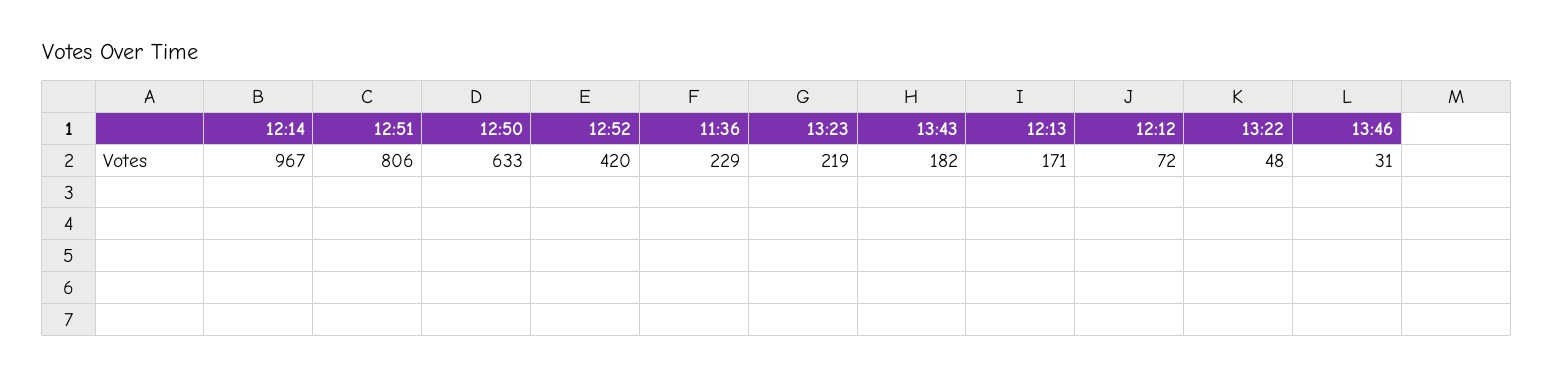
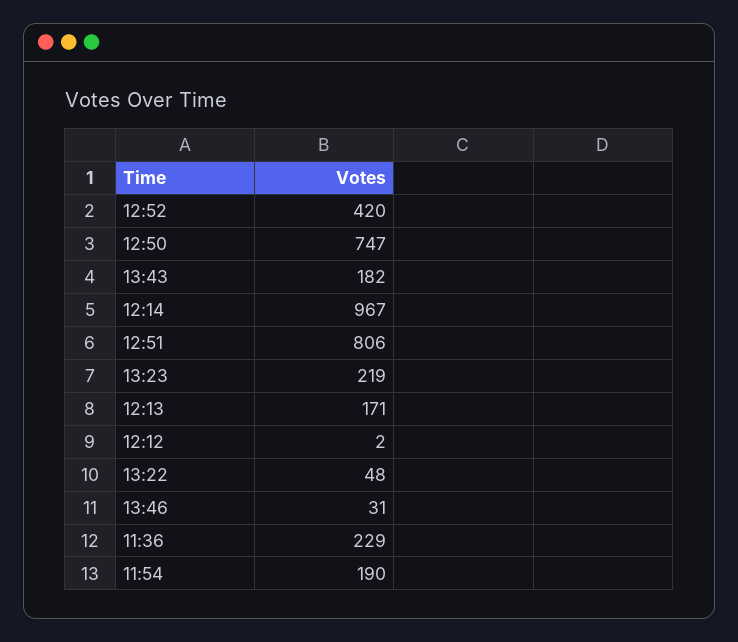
12:50: 633 -> 747
12:12: 72 -> 2
11:54: none -> 190

